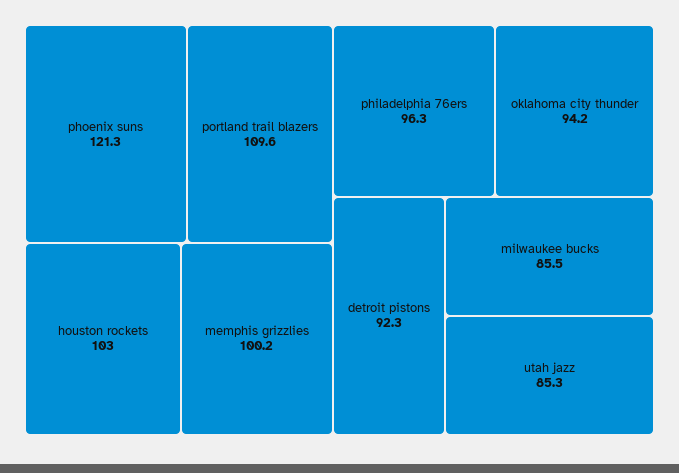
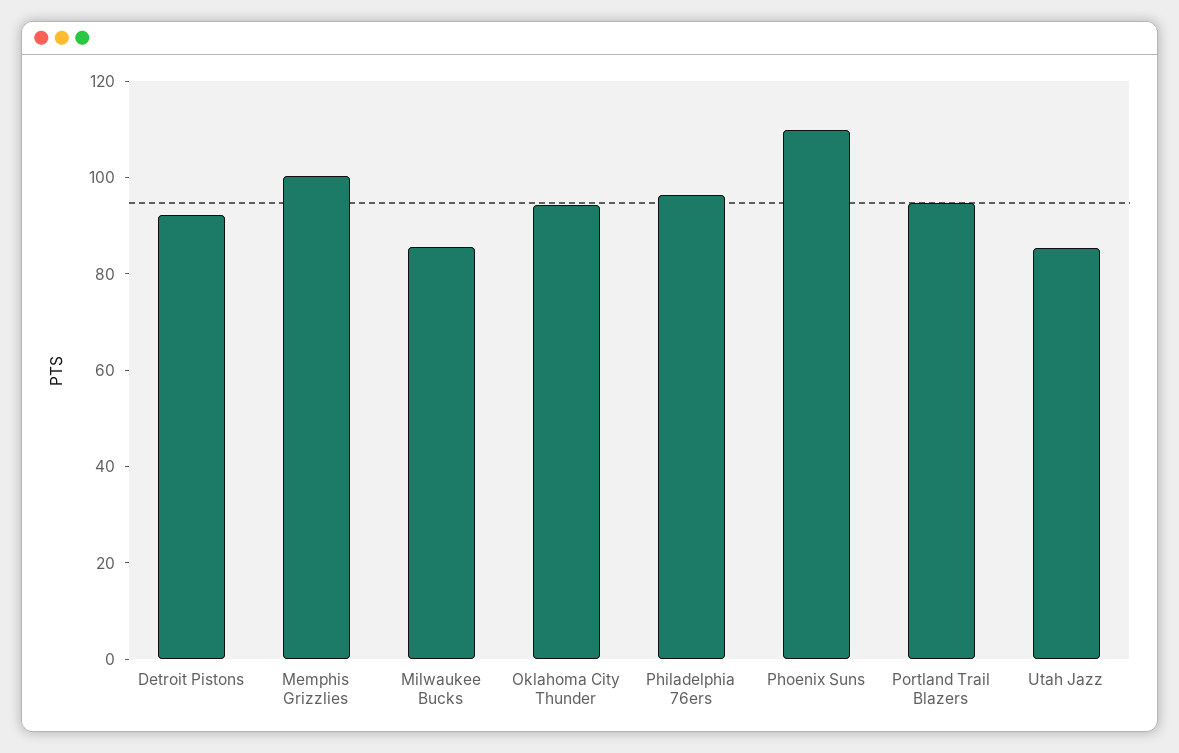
phoenix suns: 121.3 -> 110
portland trail blazers: 109.6 -> 95
houston rockets: 103 -> none

